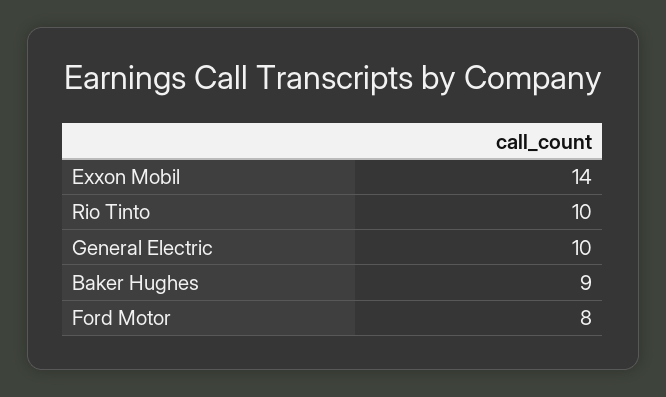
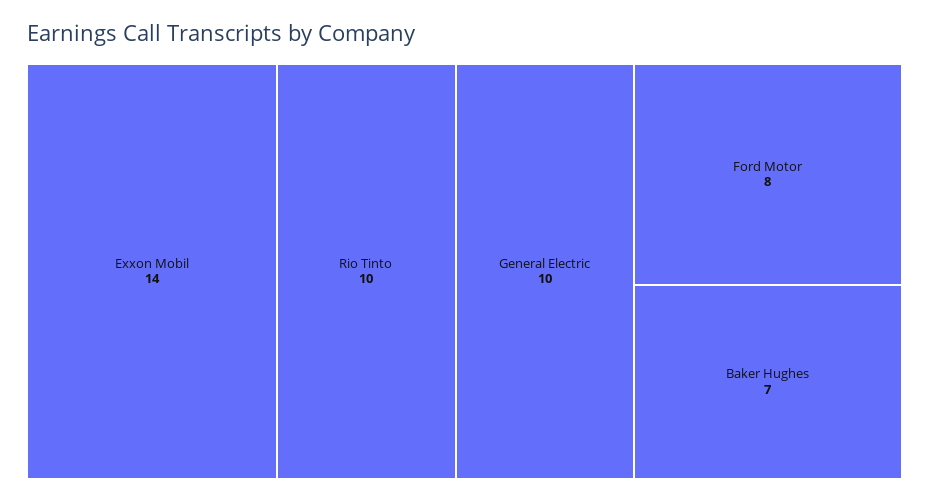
Baker Hughes: 9 -> 7

